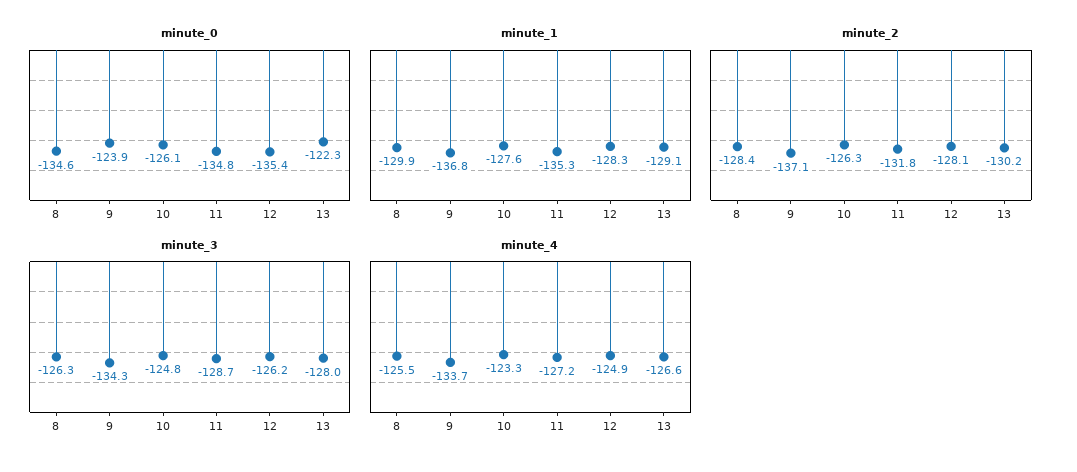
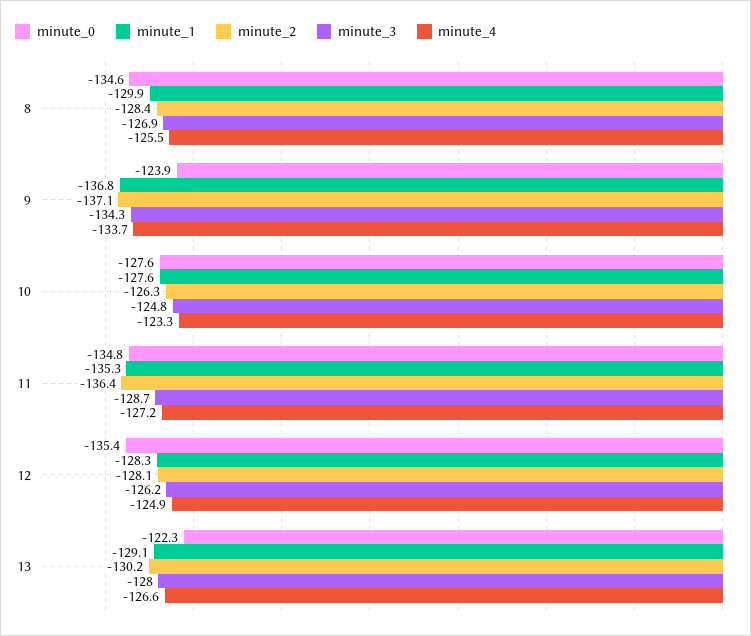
minute_0, 10: -126.1 -> -127.6
minute_2, 11: -131.8 -> -136.4
minute_3, 8: -126.3 -> -126.9

